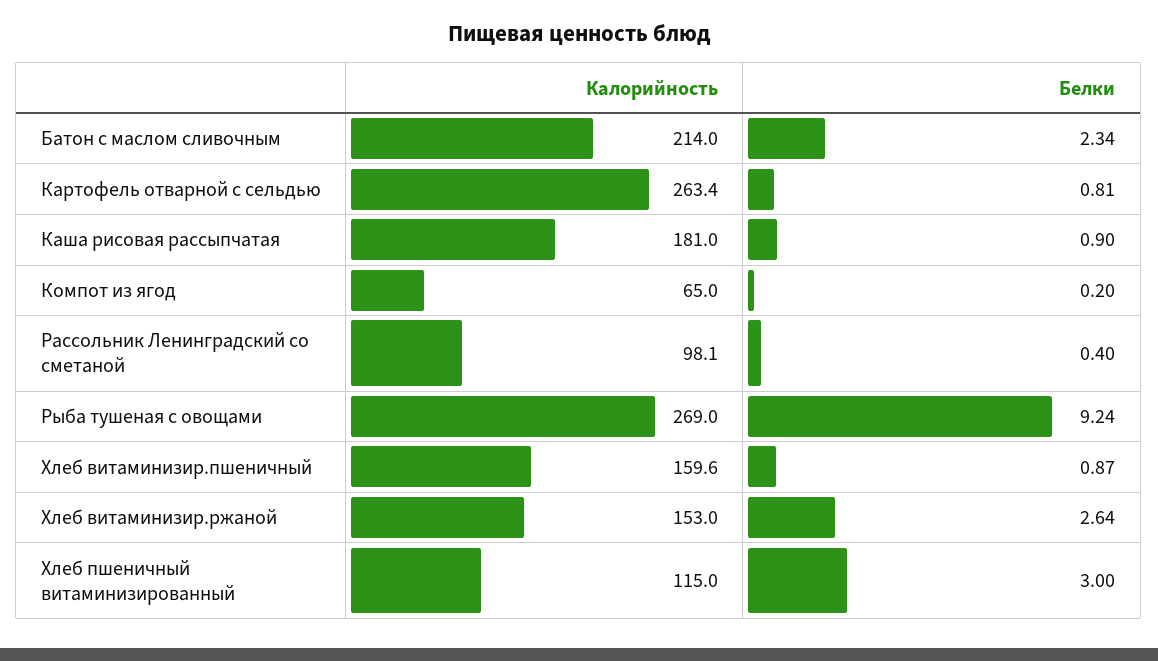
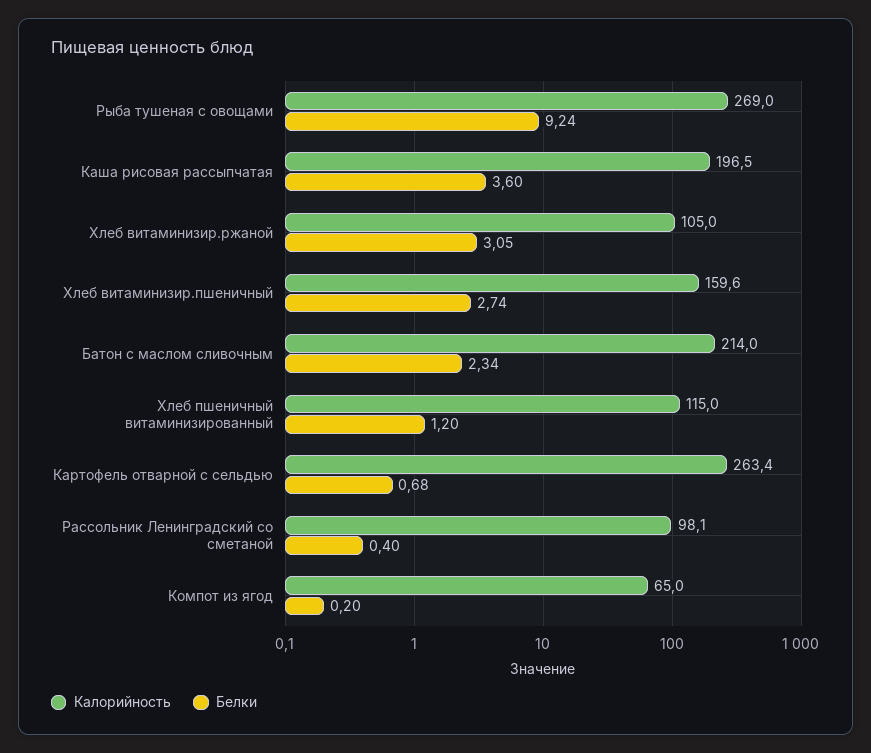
Белки, Картофель отварной с сельдью: 0.81 -> 0.68
Калорийность, Каша рисовая рассыпчатая: 181 -> 196.5
Белки, Каша рисовая рассыпчатая: 0.9 -> 3.6
Белки, Хлеб витаминизир.пшеничный: 0.87 -> 2.74
Калорийность, Хлеб витаминизир.ржаной: 153 -> 105
Белки, Хлеб витаминизир.ржаной: 2.64 -> 3.05
Белки, Хлеб пшеничный витаминизированный: 3 -> 1.2

